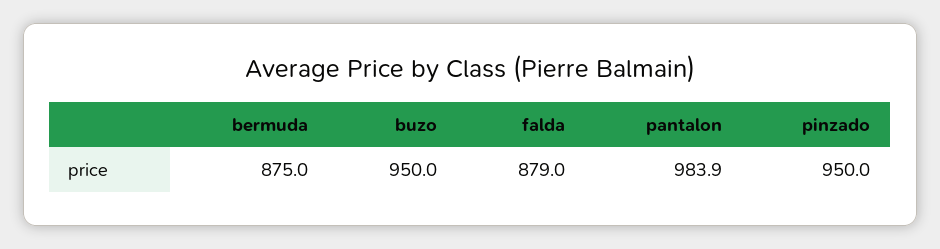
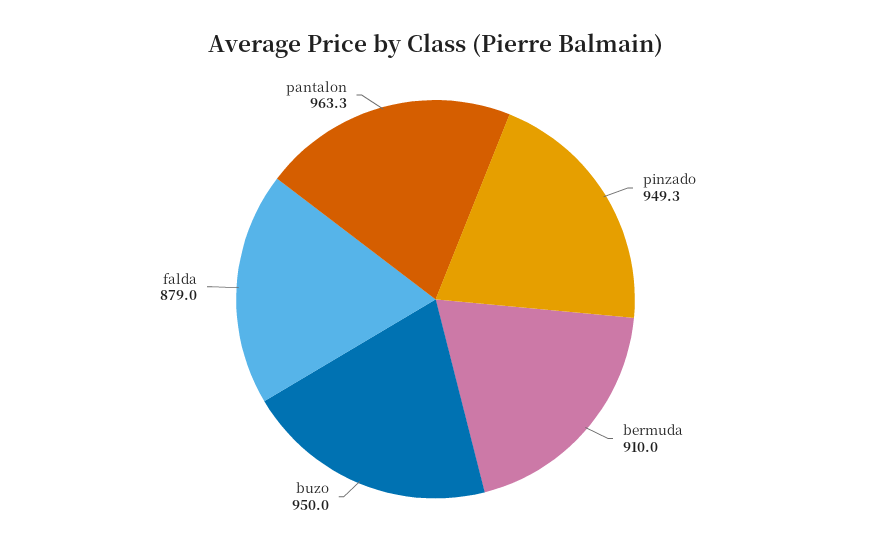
bermuda: 875 -> 910
pantalon: 983.9 -> 963.3
pinzado: 950 -> 949.3

